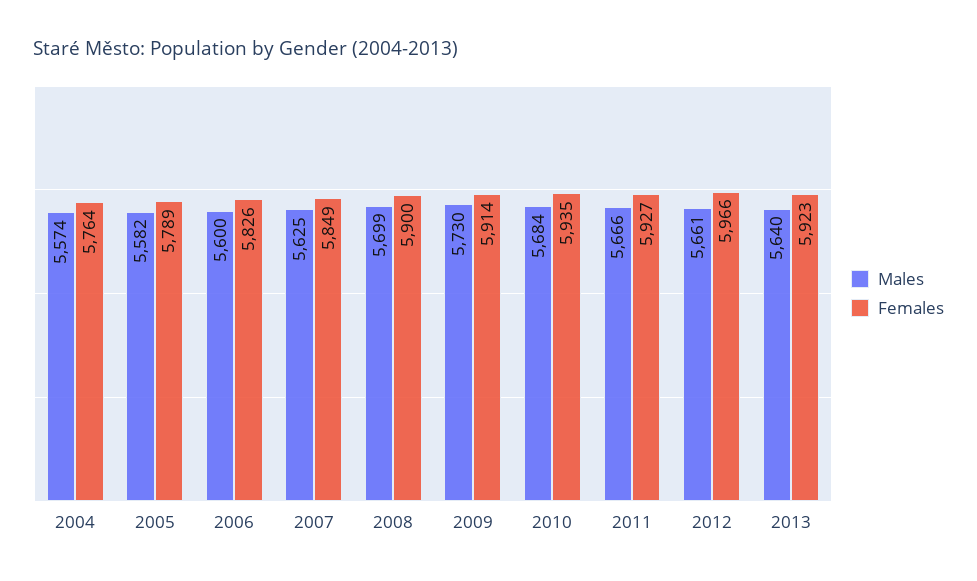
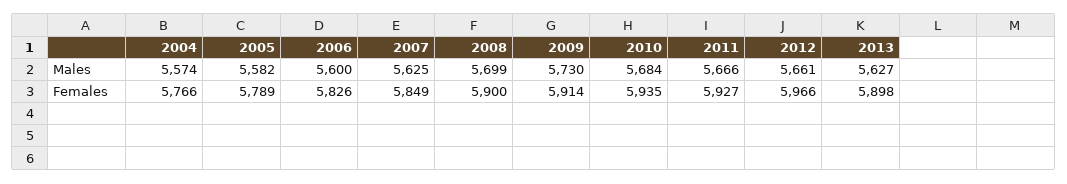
Females, 2004: 5764 -> 5766
Males, 2013: 5640 -> 5627
Females, 2013: 5923 -> 5898

